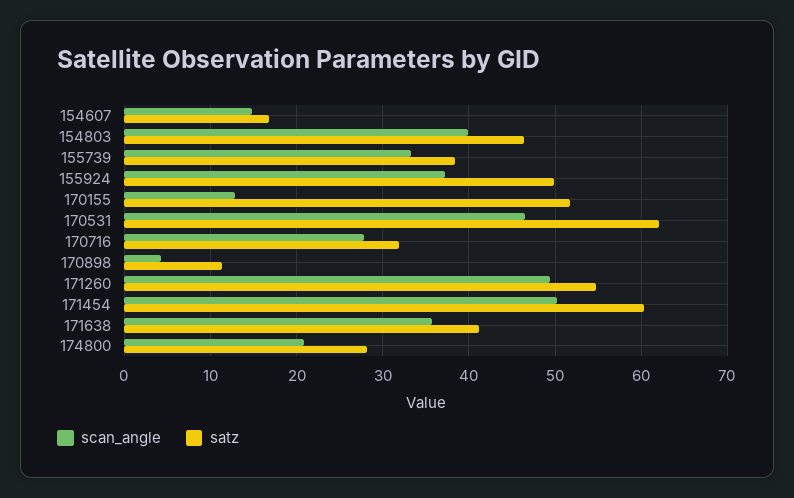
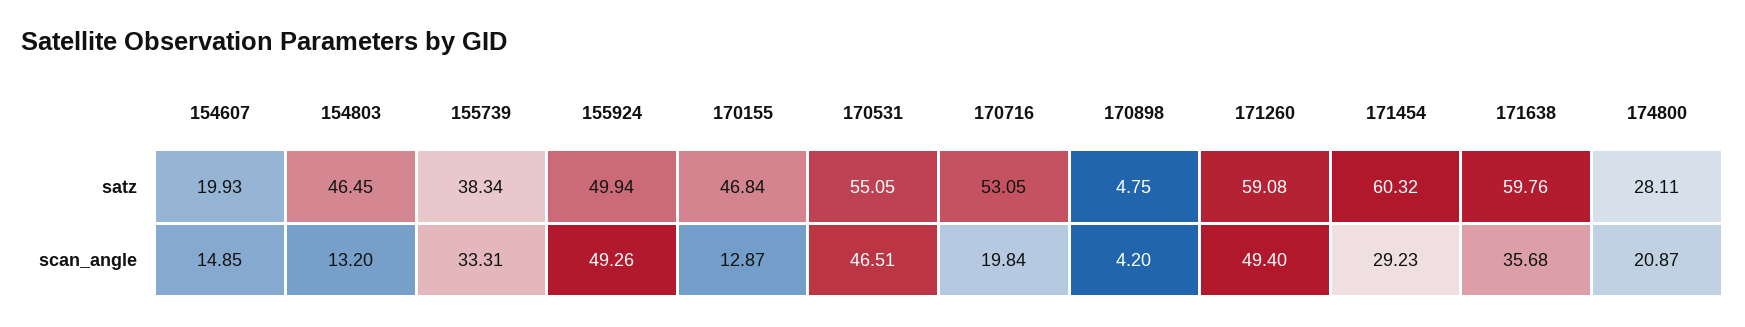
satz, 154607: 17 -> 19.93
scan_angle, 154803: 40 -> 13.2
scan_angle, 155924: 37 -> 49.26
satz, 170155: 52 -> 46.84
satz, 170531: 62 -> 55.05
scan_angle, 170716: 28 -> 19.84
satz, 170716: 32 -> 53.05
satz, 170898: 11 -> 4.75
satz, 171260: 55 -> 59.08
scan_angle, 171454: 50 -> 29.23
satz, 171638: 41 -> 59.76

